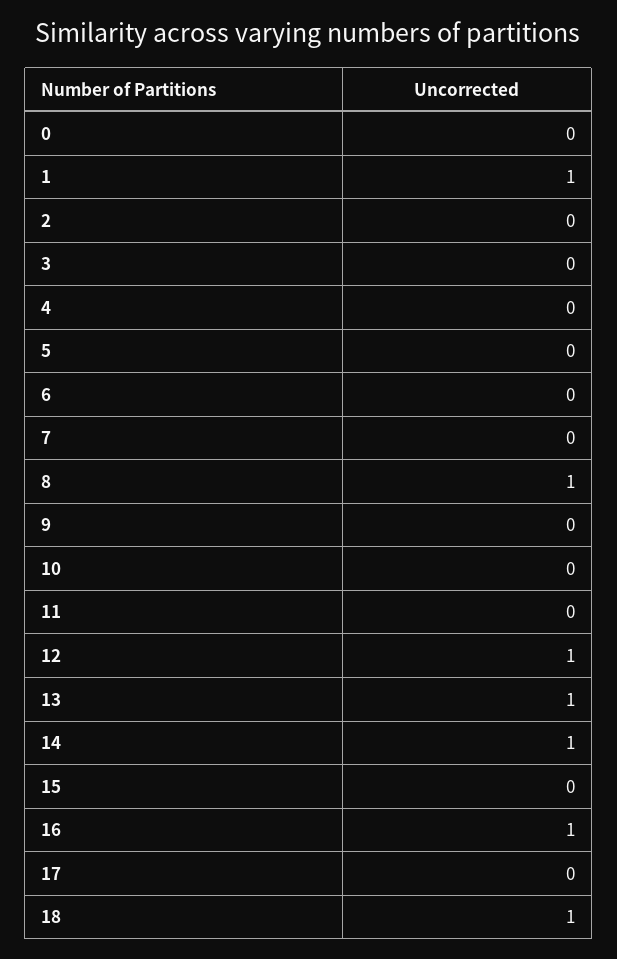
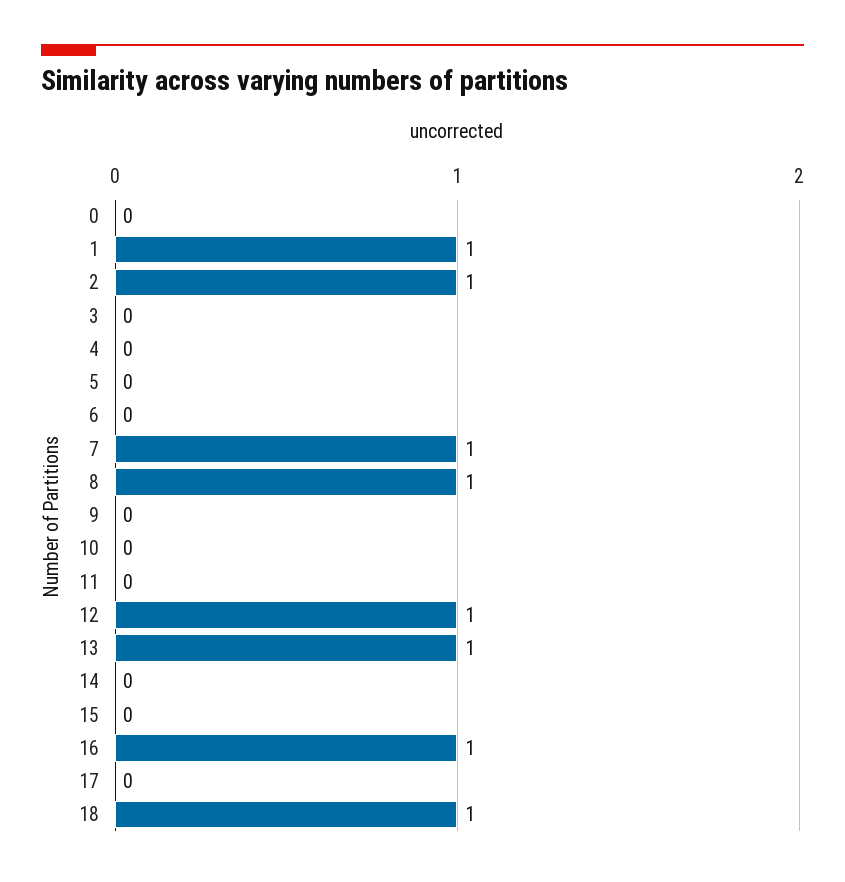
2: 0 -> 1
7: 0 -> 1
14: 1 -> 0

